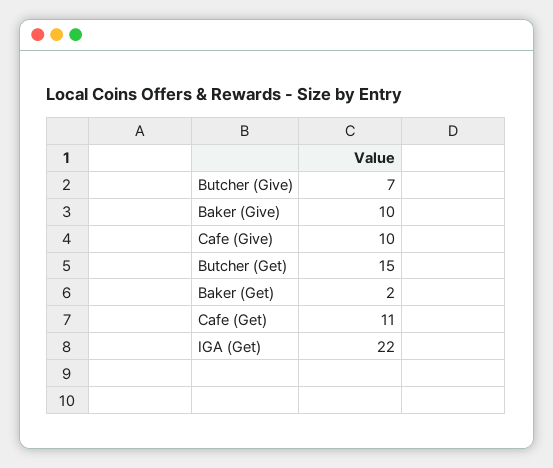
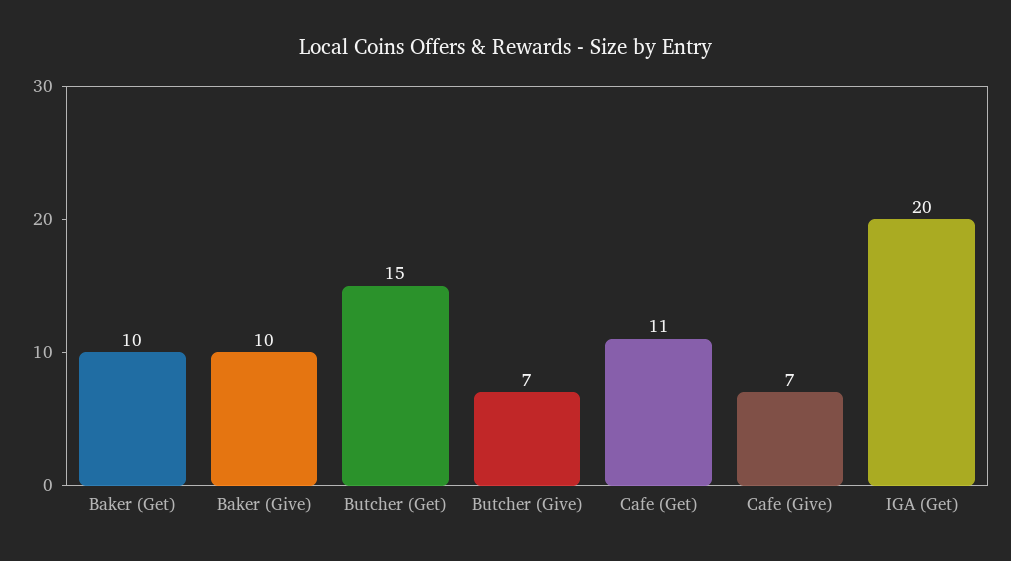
Cafe (Give): 10 -> 7
Baker (Get): 2 -> 10
IGA (Get): 22 -> 20

